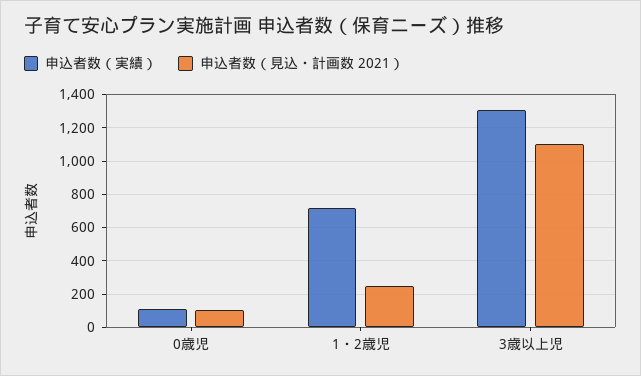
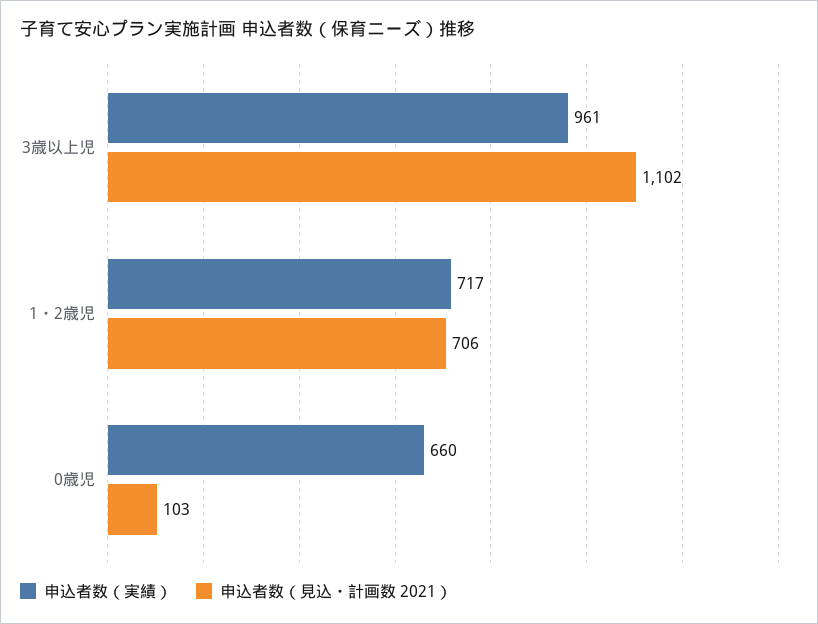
申込者数（実績）, 0歳児: 100 -> 660
申込者数（見込・計画数 2021）, 1・2歳児: 250 -> 706
申込者数（実績）, 3歳以上児: 1300 -> 961

